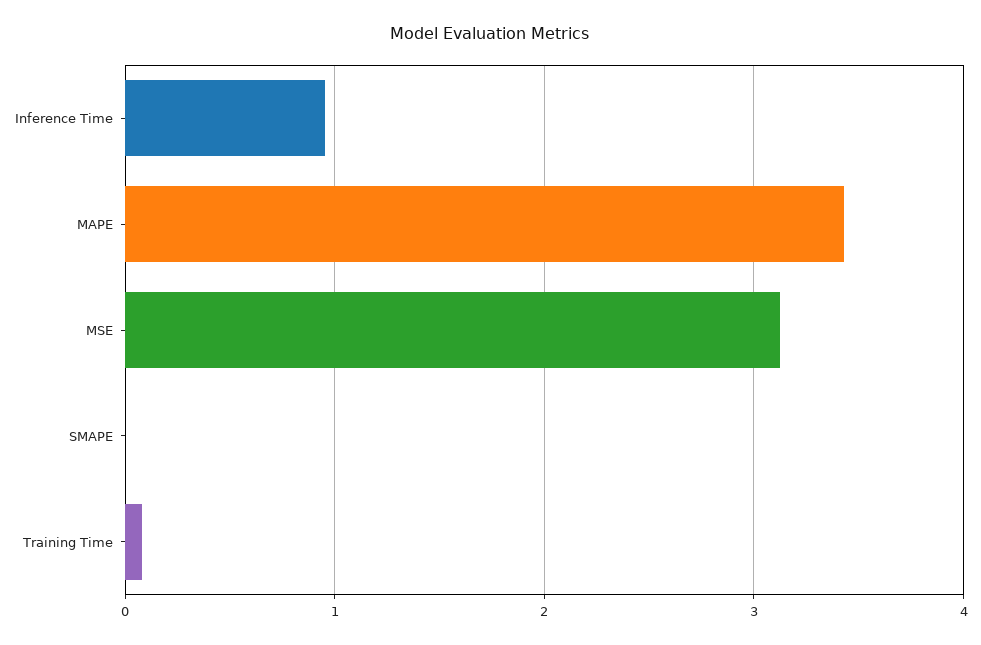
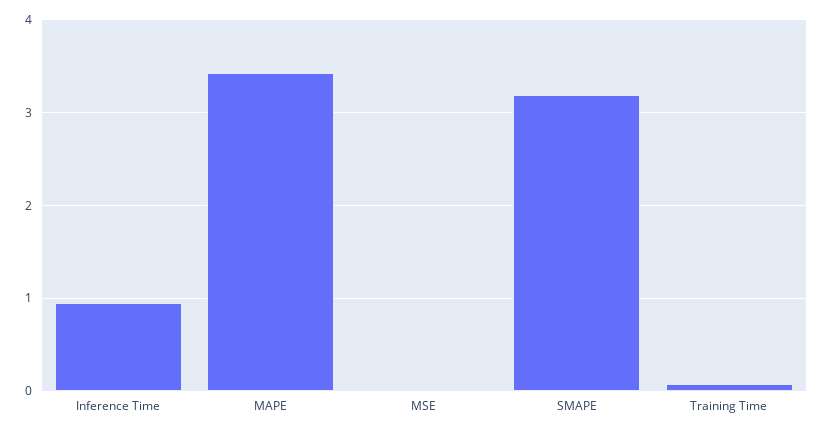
MSE: 3.1 -> 0
SMAPE: 0 -> 3.2

